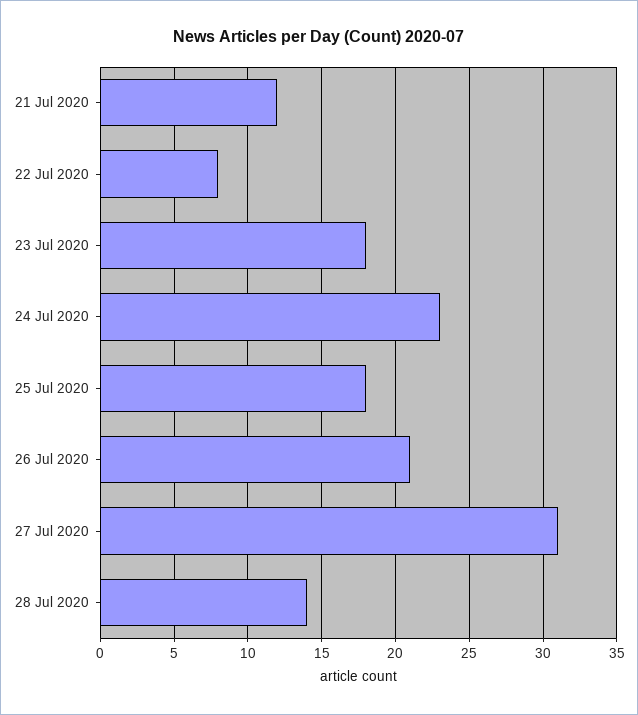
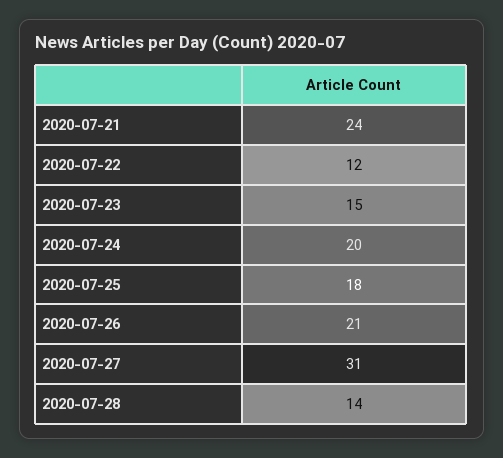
21 Jul 2020: 12 -> 24
22 Jul 2020: 8 -> 12
23 Jul 2020: 18 -> 15
24 Jul 2020: 23 -> 20

